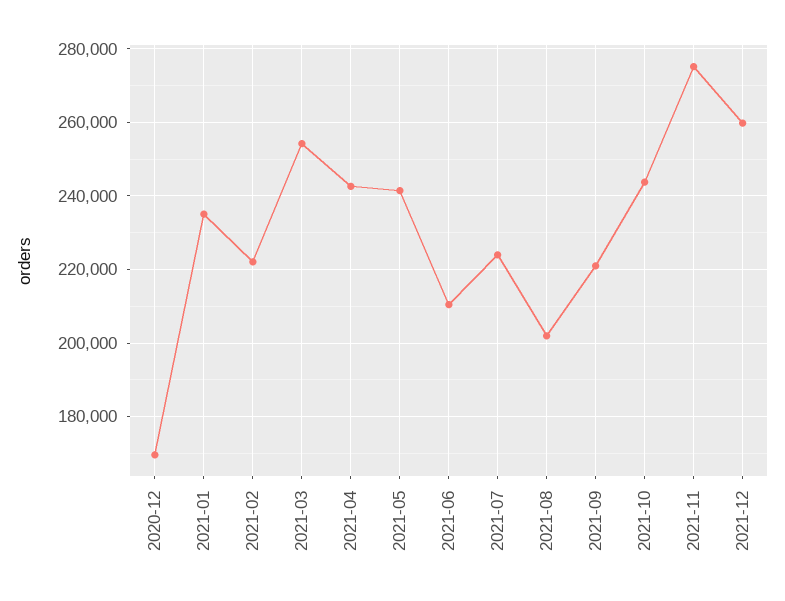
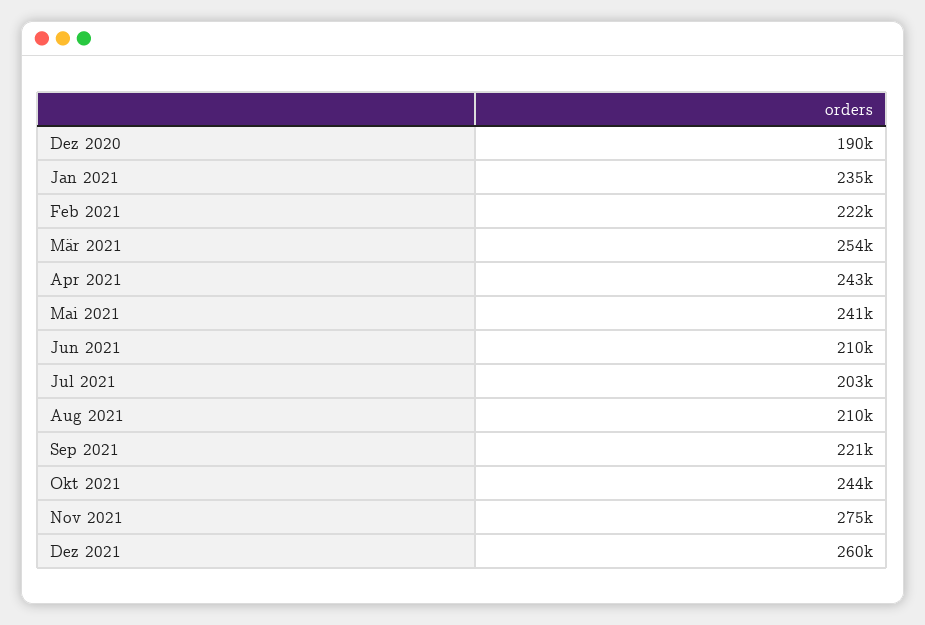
2020-12: 170000 -> 190000
2021-07: 224000 -> 203000
2021-08: 202000 -> 210000

